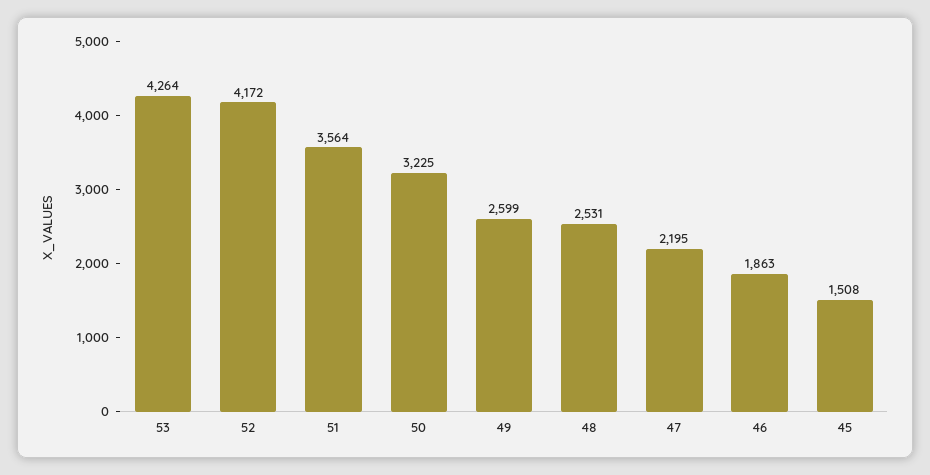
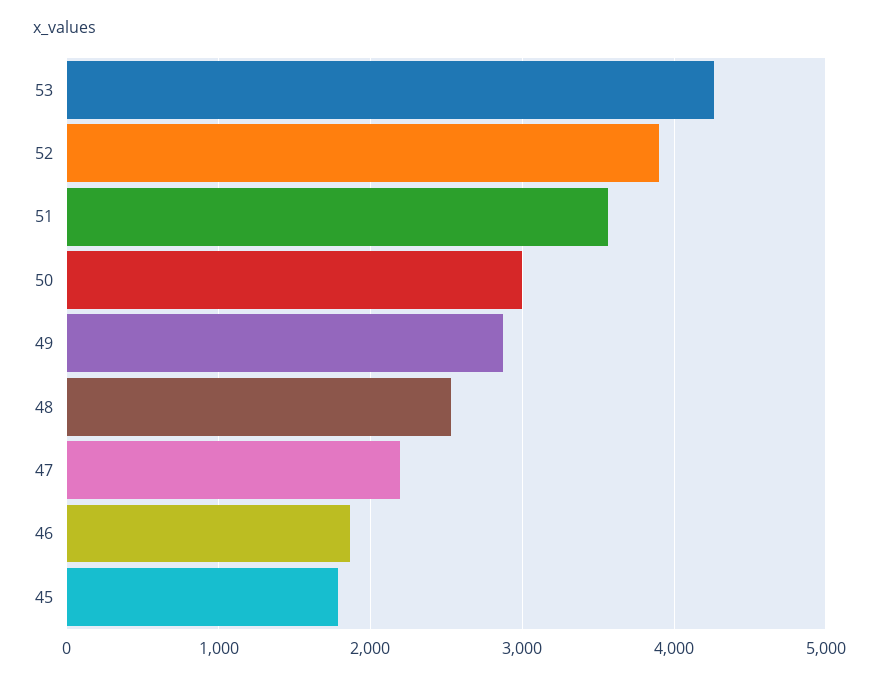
52: 4172 -> 3900
50: 3225 -> 3000
49: 2599 -> 2900
45: 1508 -> 1800

